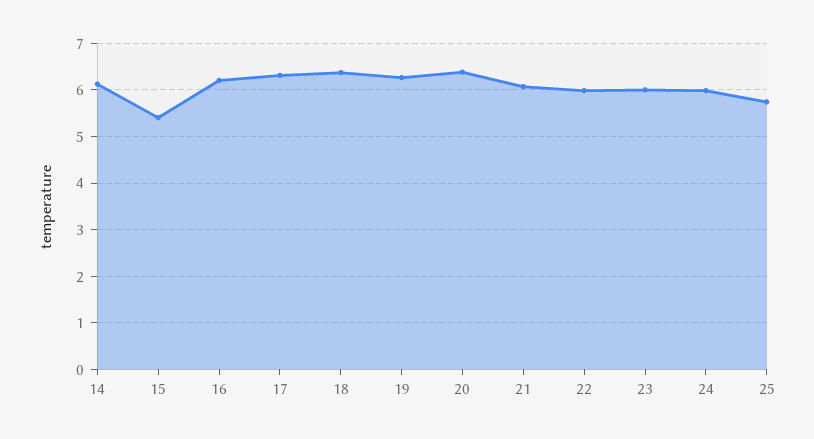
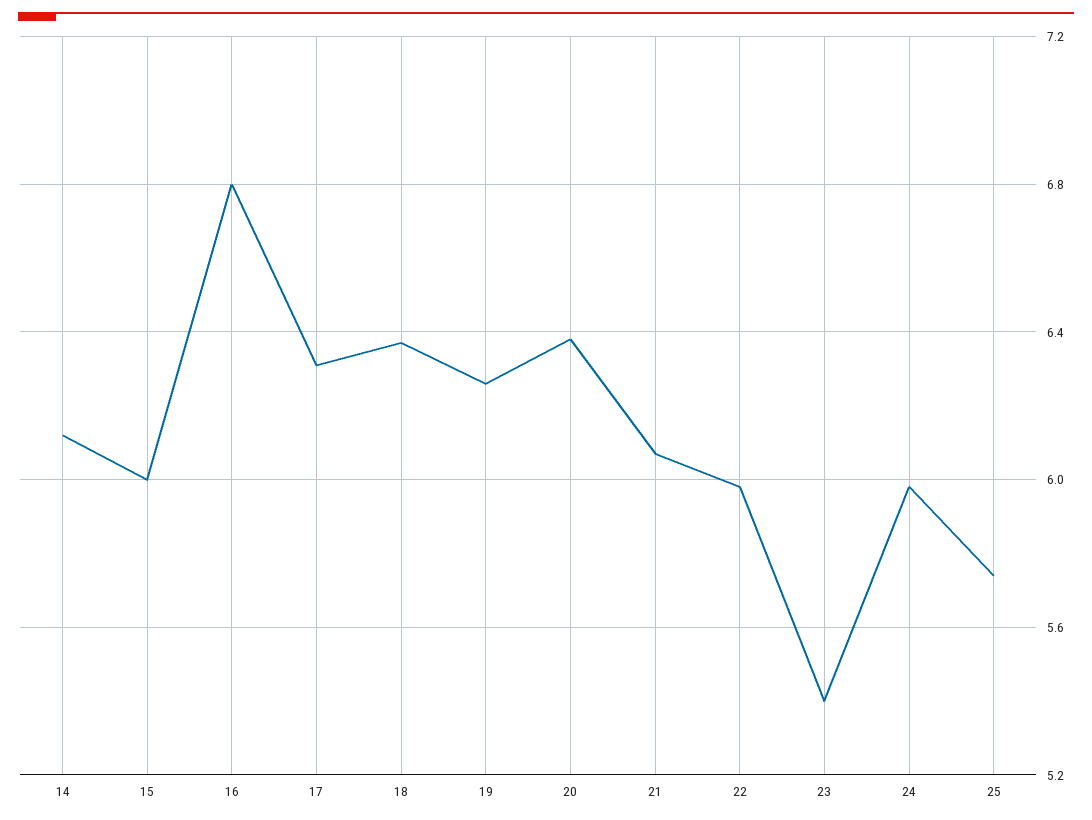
15: 5.4 -> 6
16: 6.2 -> 6.8
23: 6 -> 5.4

